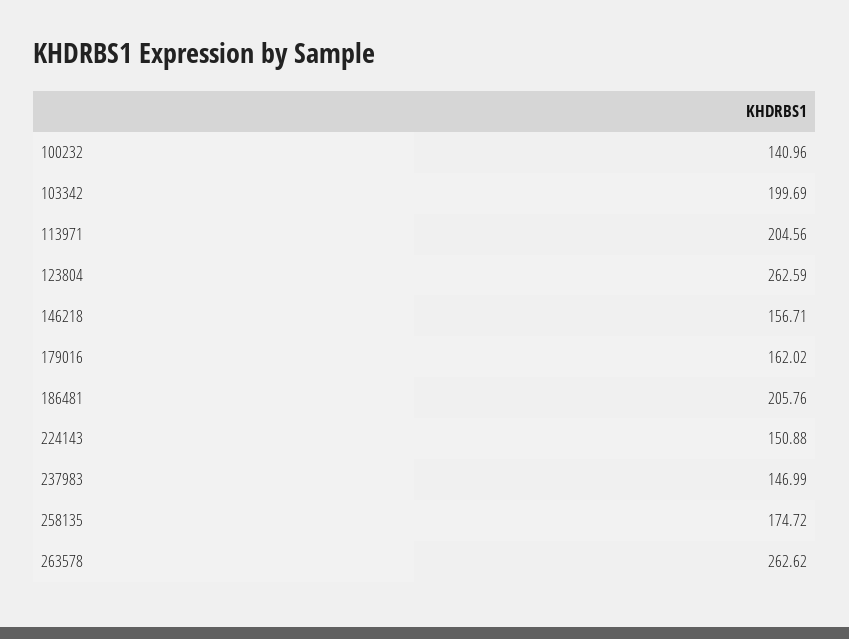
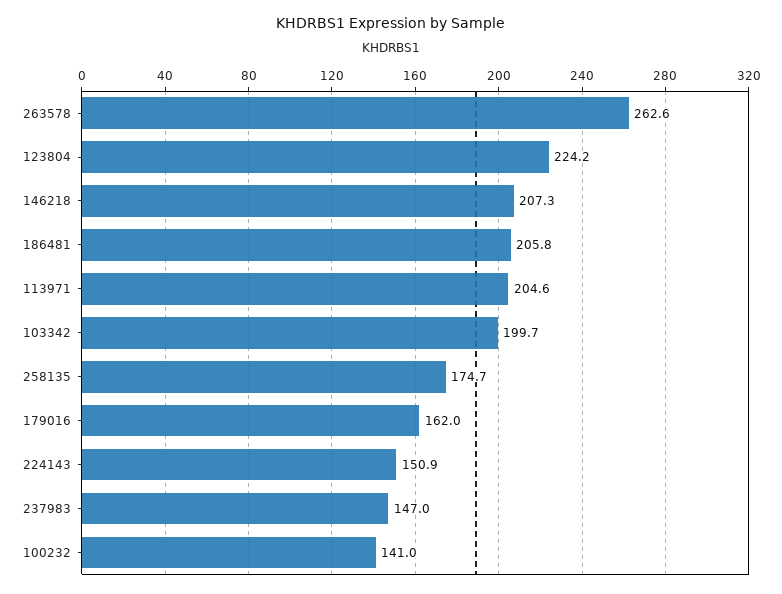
123804: 262.59 -> 224.2
146218: 156.71 -> 207.3

